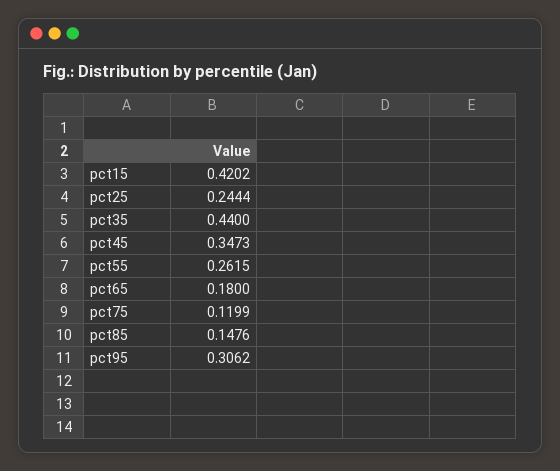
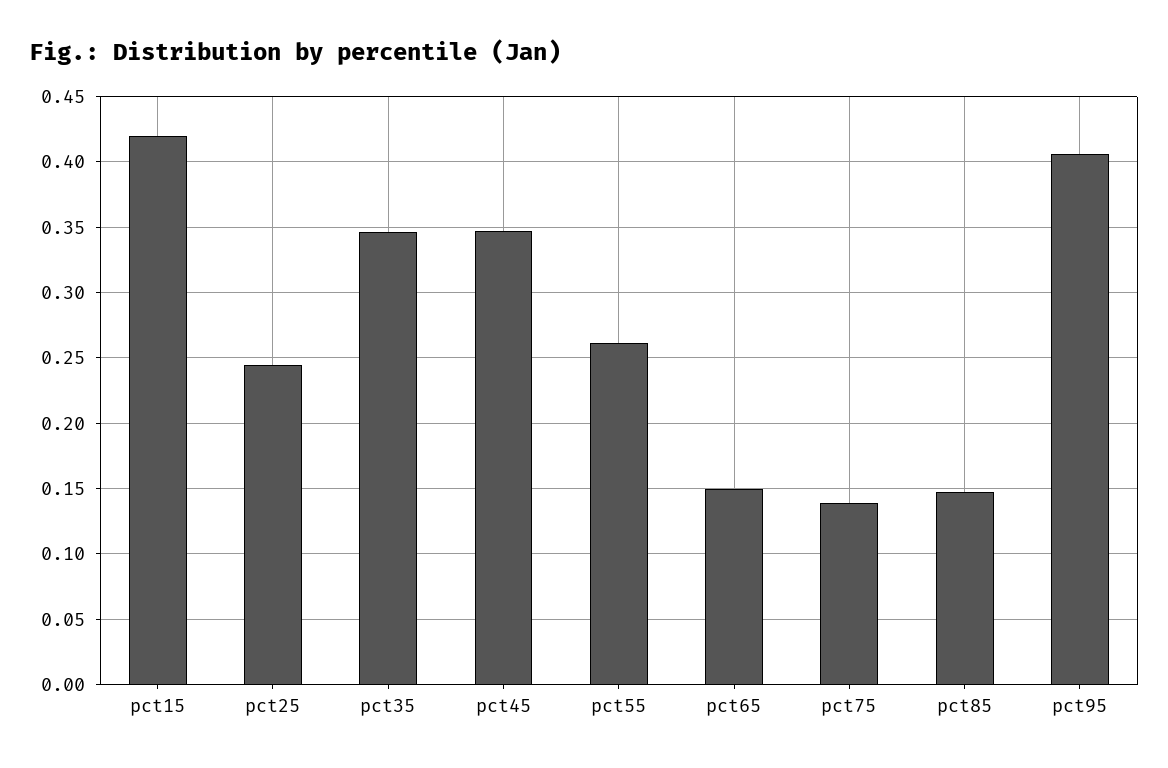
pct35: 0.44 -> 0.345
pct65: 0.18 -> 0.15
pct75: 0.1199 -> 0.14
pct95: 0.3062 -> 0.405

